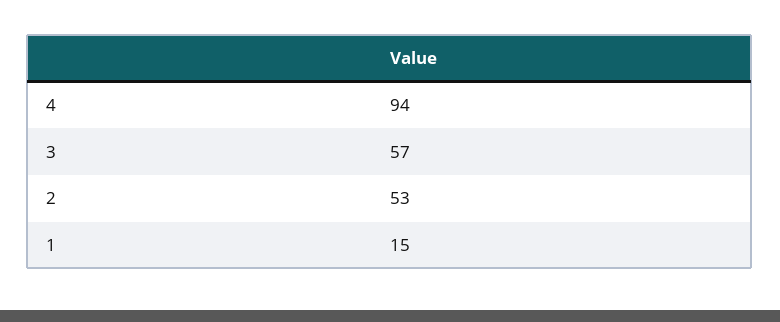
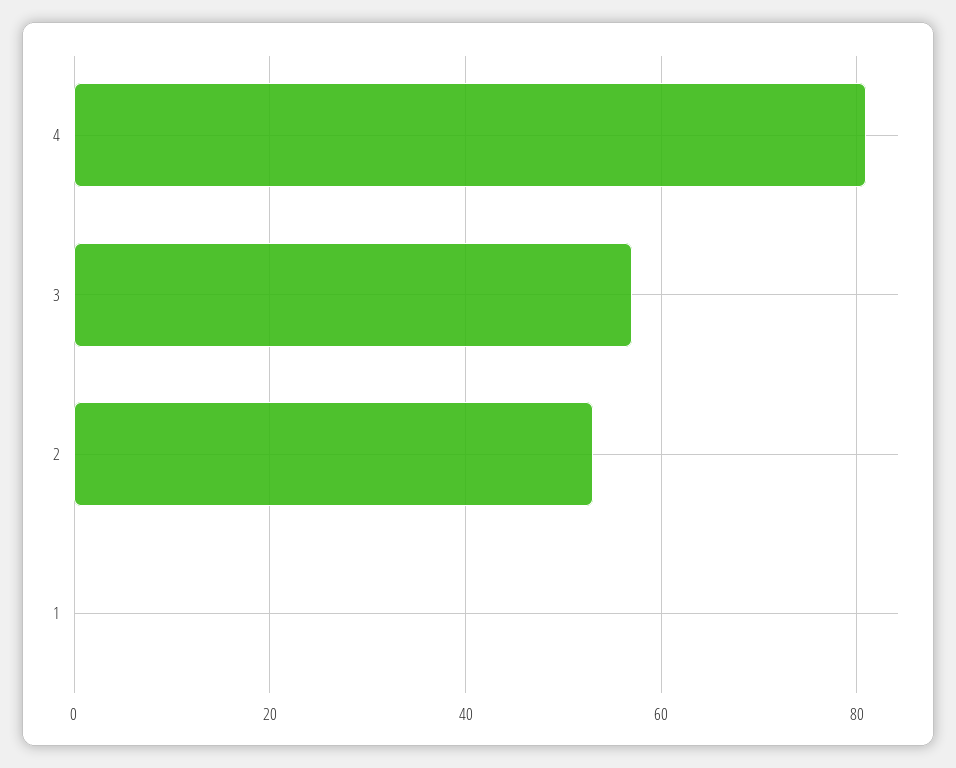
4: 94 -> 80
1: 15 -> 0

